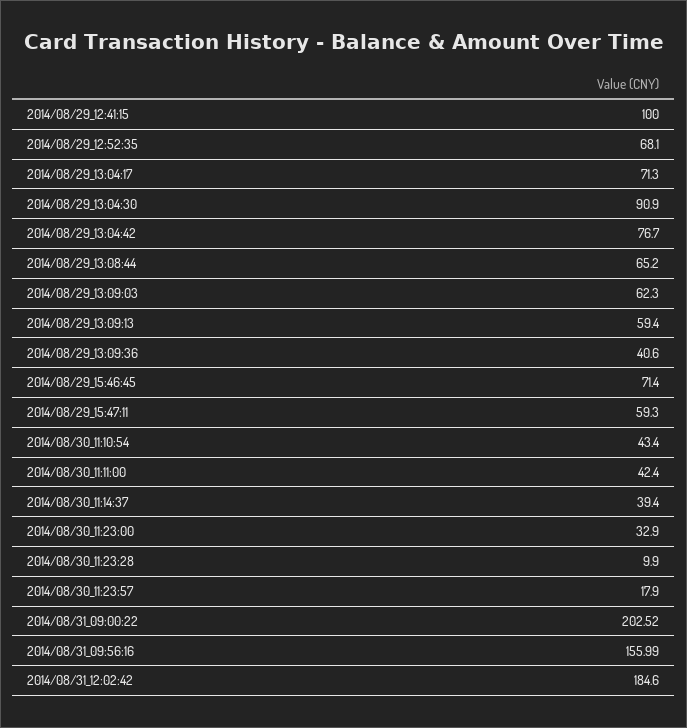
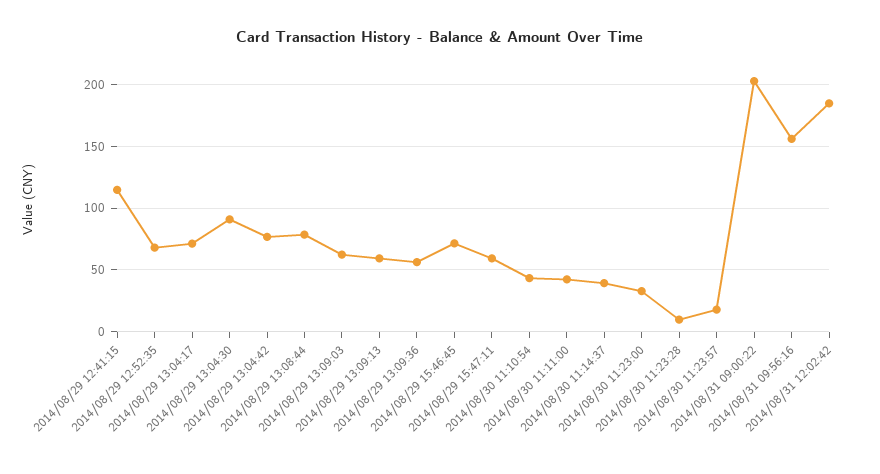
2014/08/29_12:41:15: 100 -> 115
2014/08/29_13:08:44: 65.2 -> 80
2014/08/29_13:09:36: 40.6 -> 55

